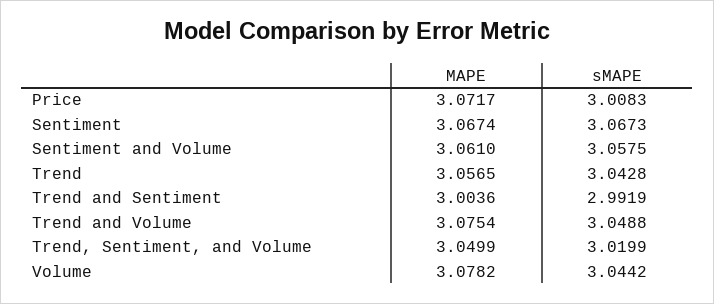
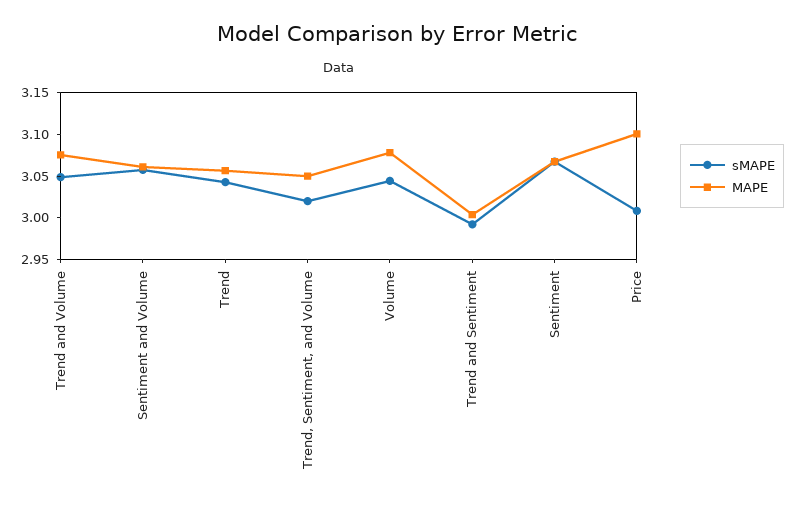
MAPE, Price: 3.0717 -> 3.1

